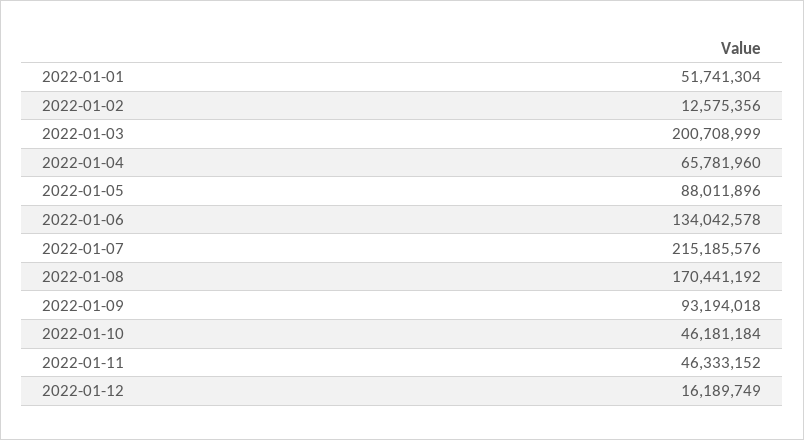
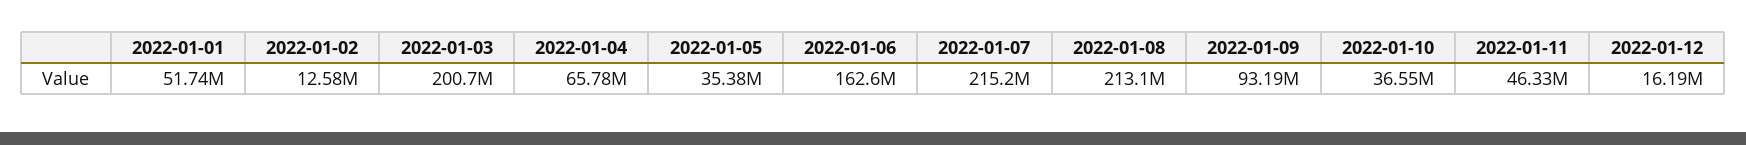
2022-01-05: 88011896 -> 35380000
2022-01-06: 134042578 -> 162600000
2022-01-08: 170441192 -> 213100000
2022-01-10: 46181184 -> 36550000

